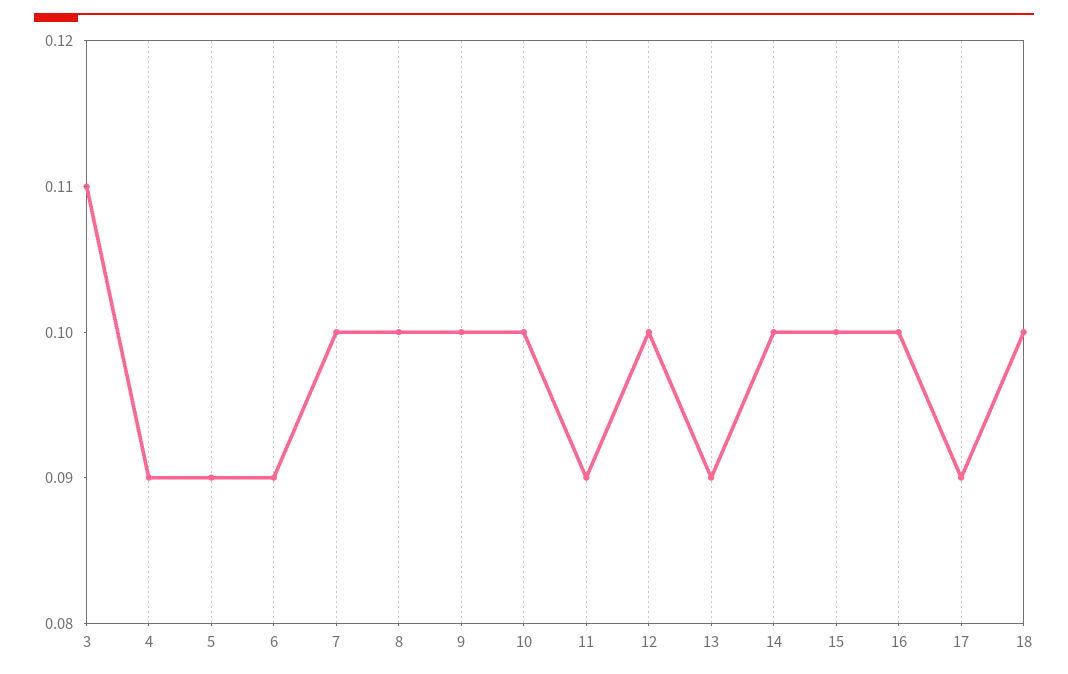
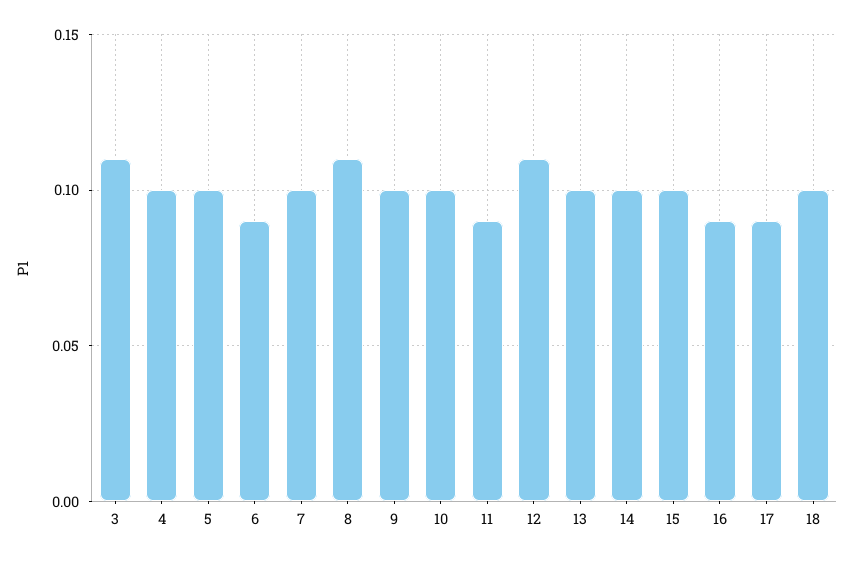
4: 0.09 -> 0.1
5: 0.09 -> 0.1
8: 0.1 -> 0.11
12: 0.1 -> 0.11
13: 0.09 -> 0.1
16: 0.1 -> 0.09

